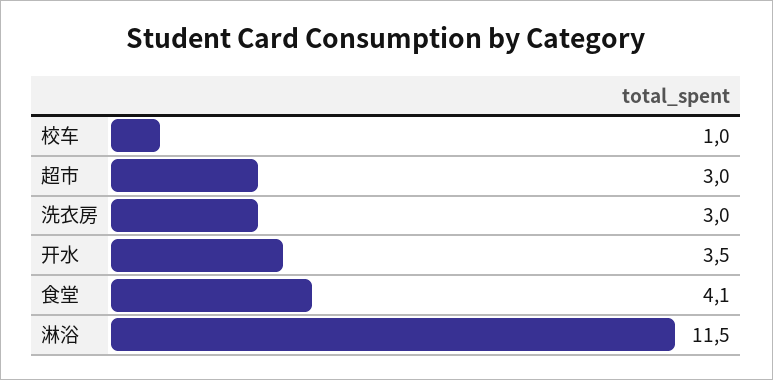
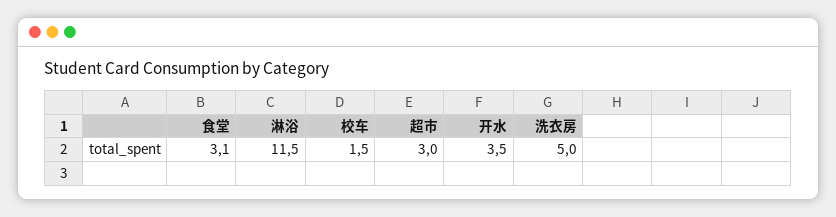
校车: 1 -> 1.5
洗衣房: 3 -> 5
食堂: 4.1 -> 3.1

